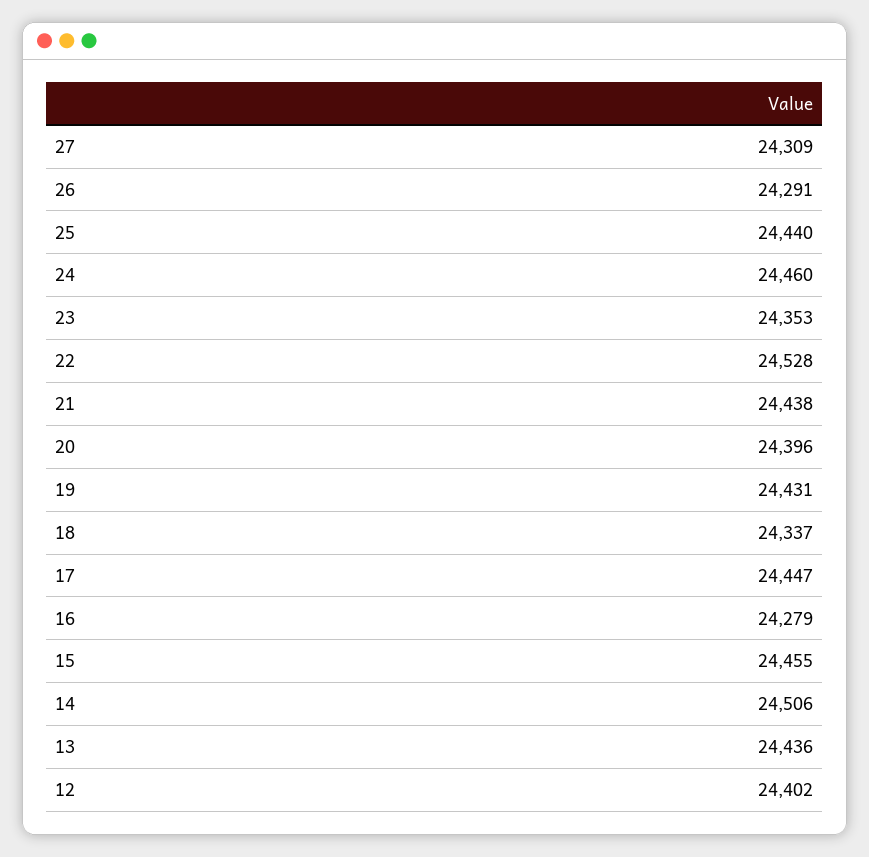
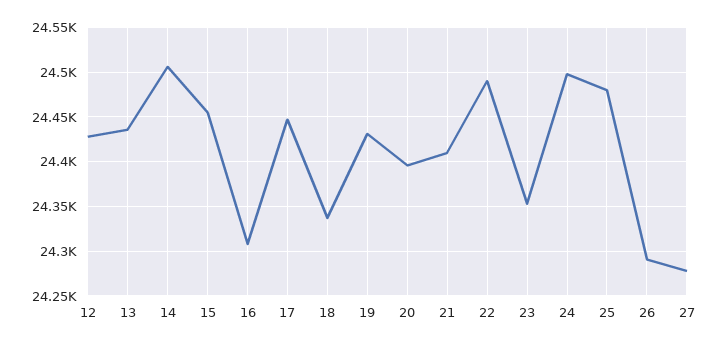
27: 24309 -> 24280
25: 24440 -> 24480
24: 24460 -> 24500
22: 24528 -> 24490
21: 24438 -> 24410
16: 24279 -> 24310
12: 24402 -> 24430

